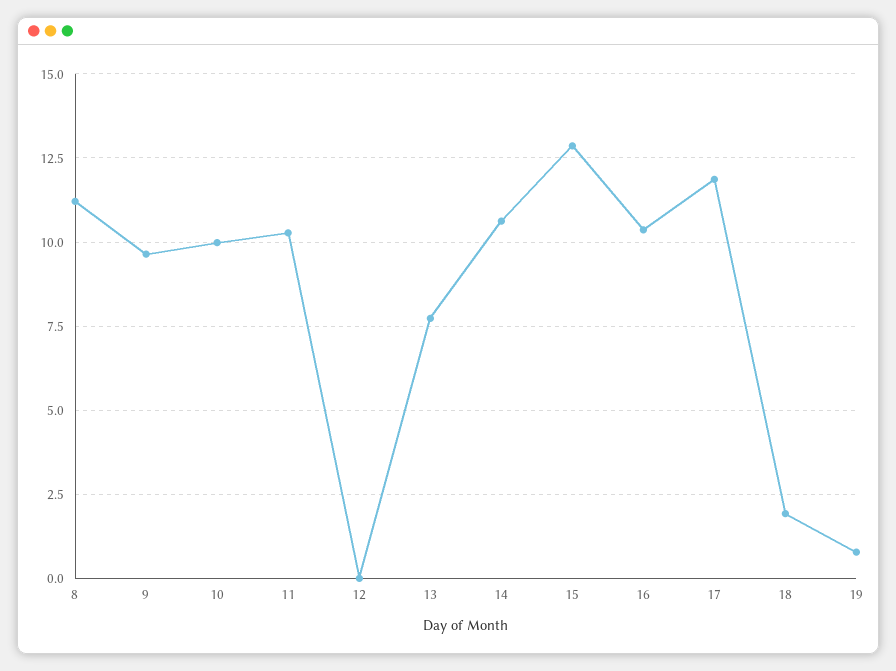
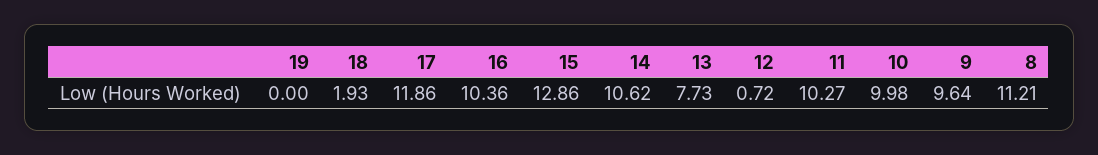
12: 0 -> 0.72
19: 0.75 -> 0

